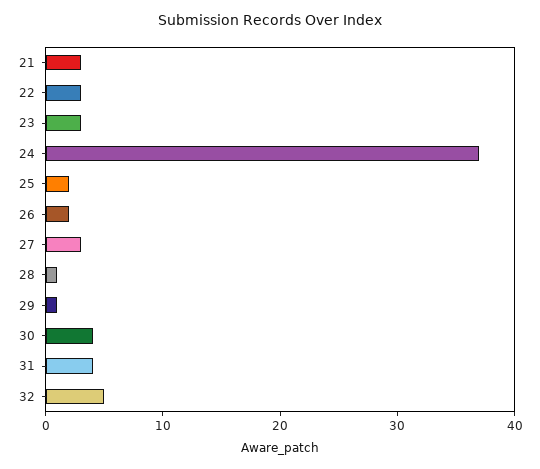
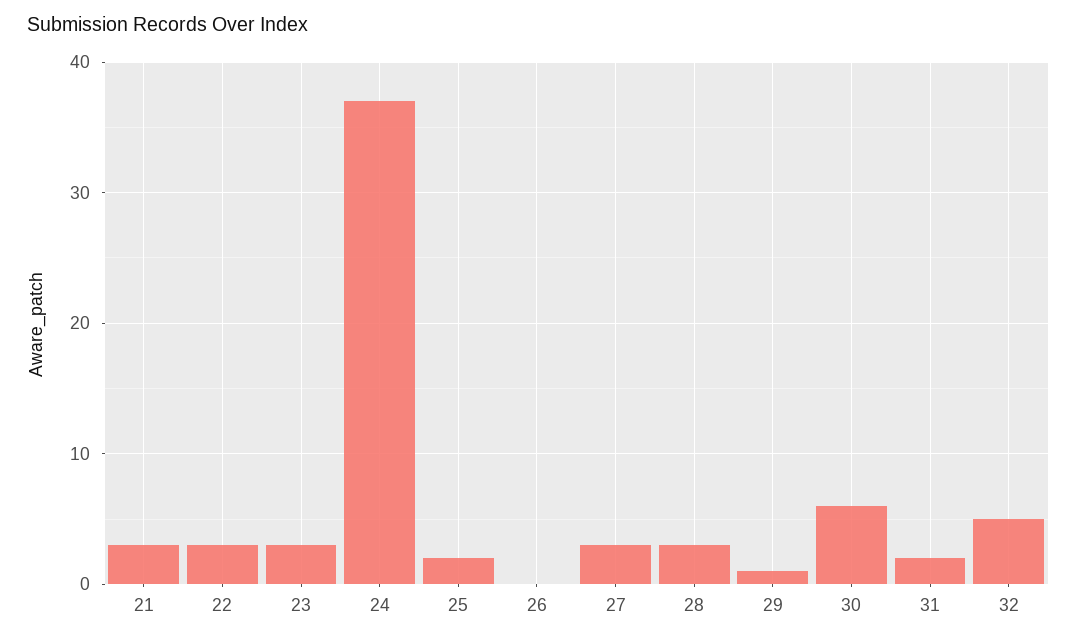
26: 2 -> 0
28: 1 -> 3
30: 4 -> 6
31: 4 -> 2

